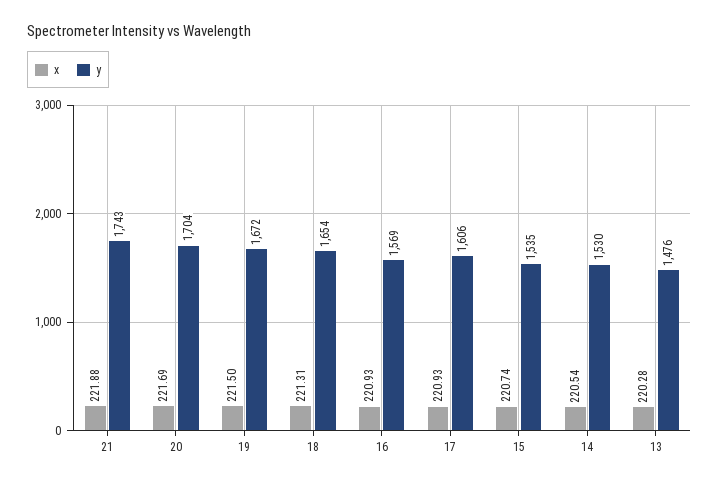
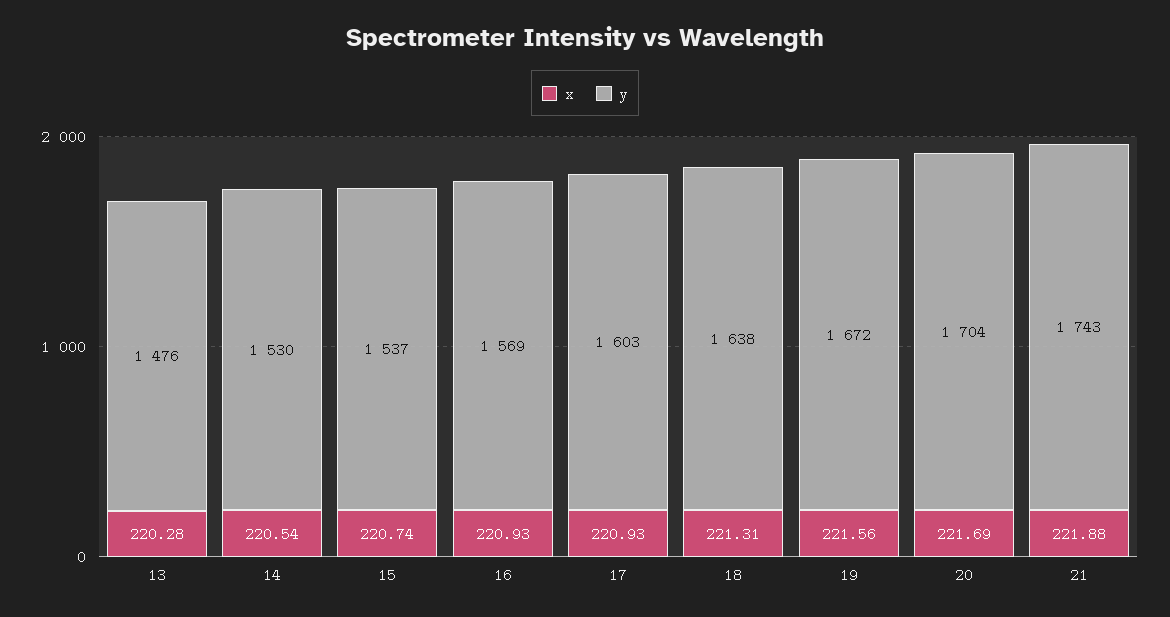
x, 19: 221.5 -> 221.56
y, 18: 1654 -> 1638
y, 17: 1606 -> 1603
y, 15: 1535 -> 1537

